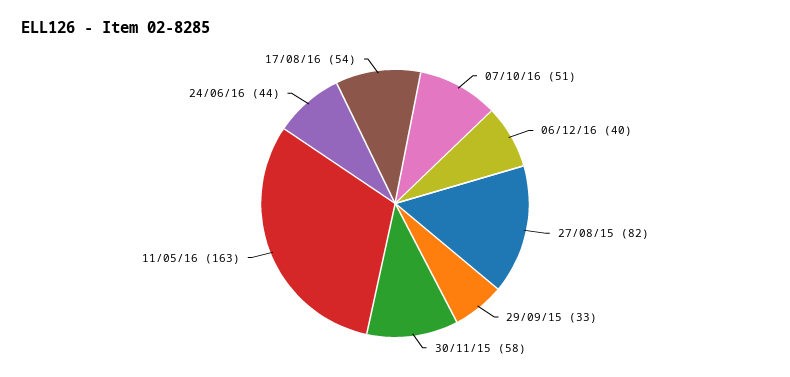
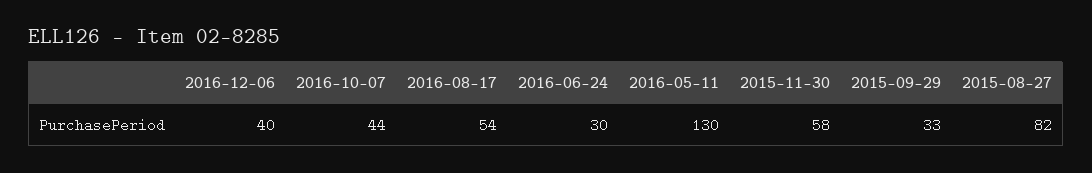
07/10/16: 51 -> 44
11/05/16: 163 -> 130
24/06/16: 44 -> 30

